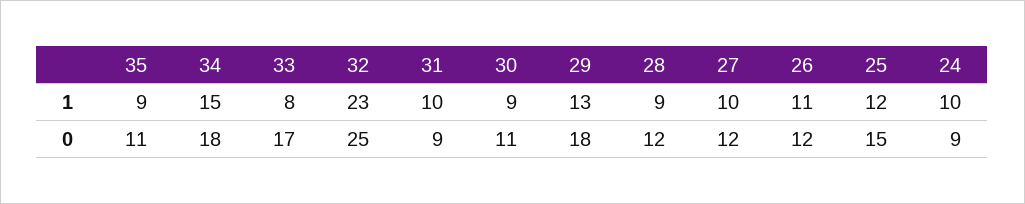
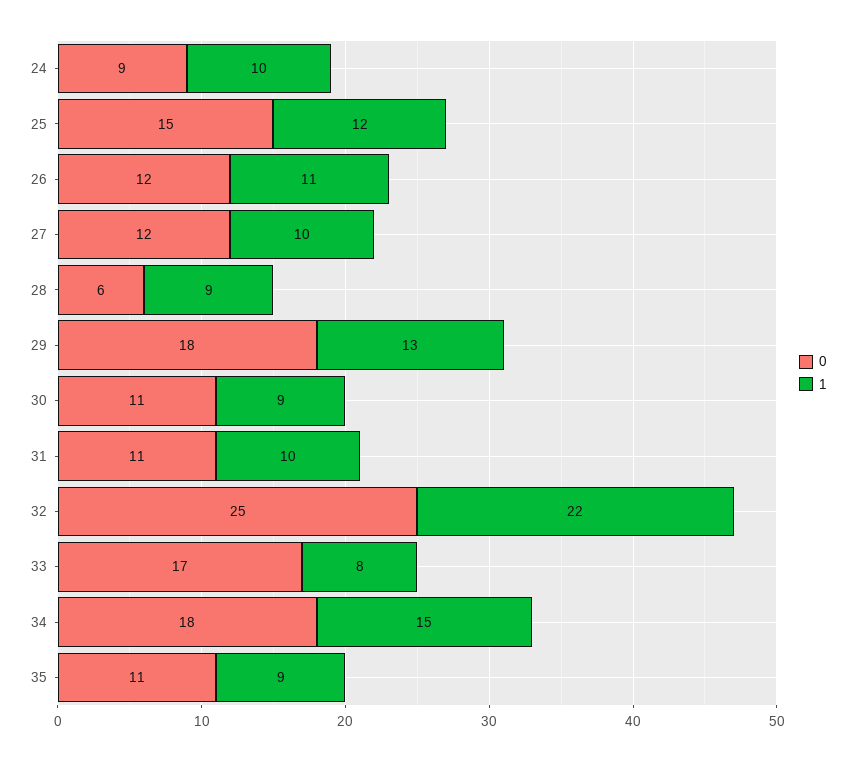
1, 32: 23 -> 22
0, 31: 9 -> 11
0, 28: 12 -> 6

